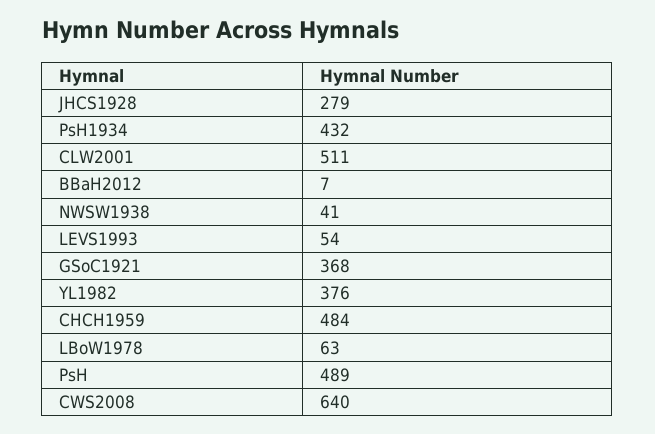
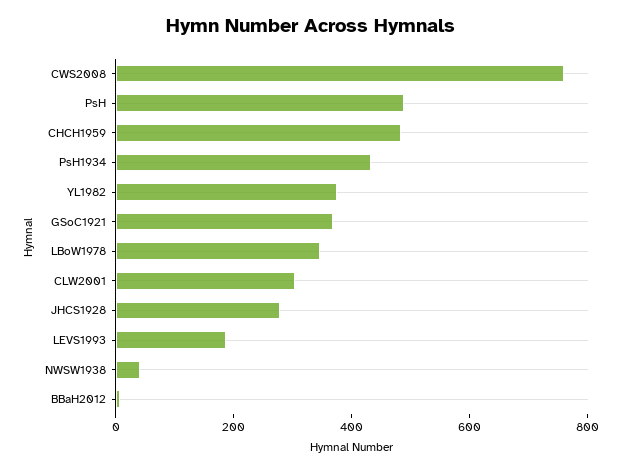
CLW2001: 511 -> 300
LEVS1993: 54 -> 200
LBoW1978: 63 -> 350
CWS2008: 640 -> 750

